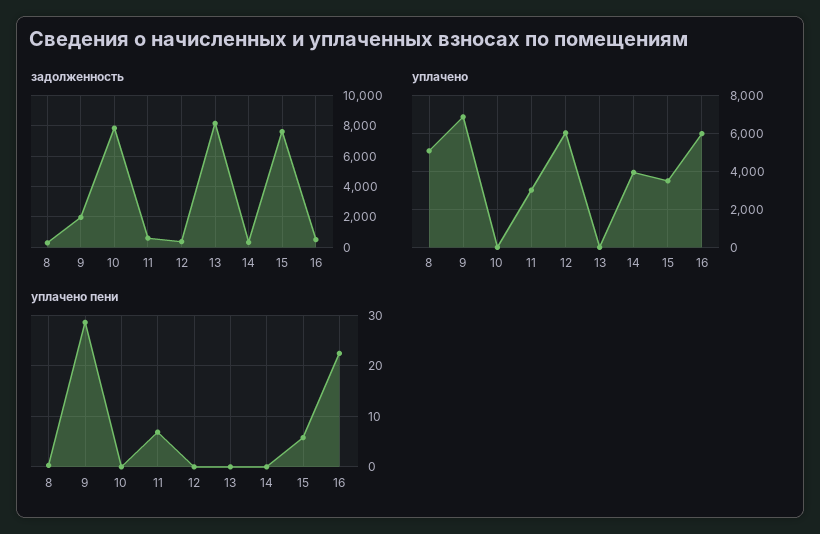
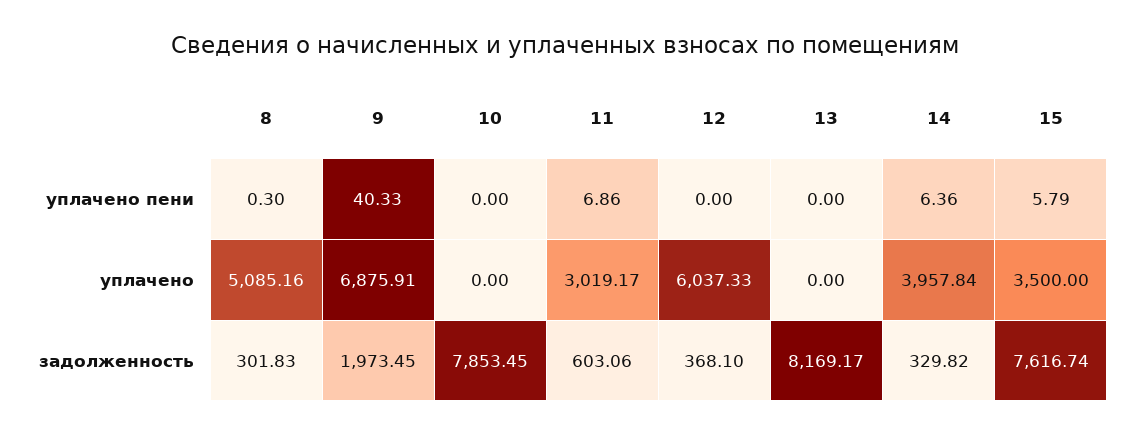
задолженность, 16: 500 -> none
уплачено, 16: 6000 -> none
уплачено пени, 9: 28 -> 40.33
уплачено пени, 14: 0 -> 6.36
уплачено пени, 16: 22 -> none

